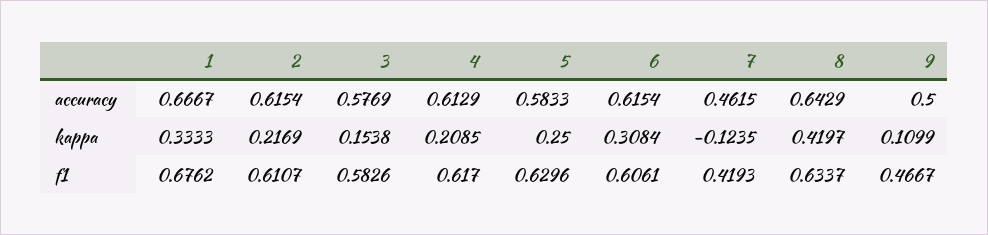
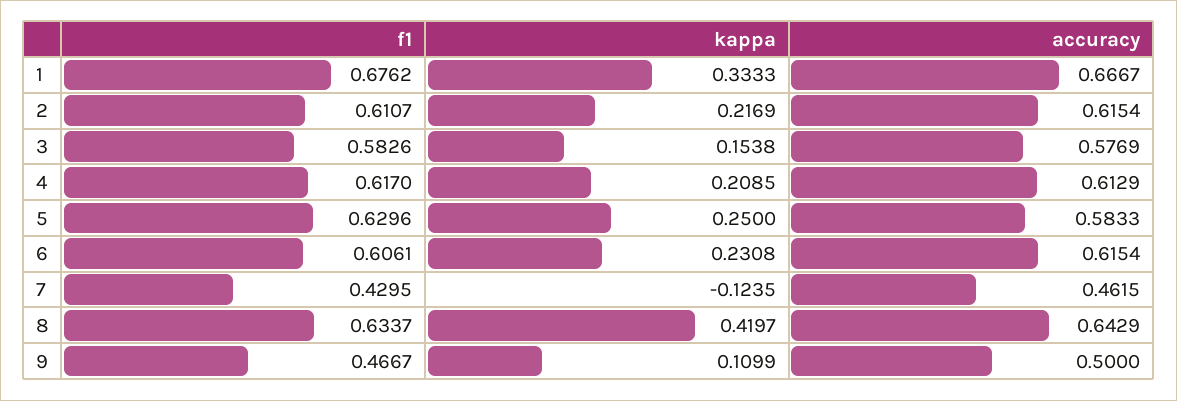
6, kappa: 0.3084 -> 0.2308
7, f1: 0.4193 -> 0.4295

